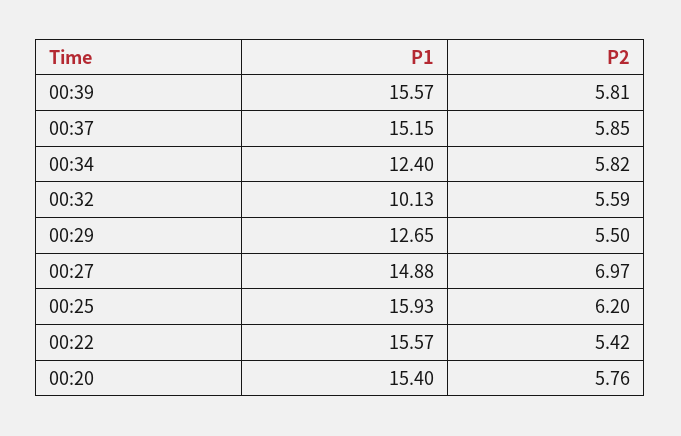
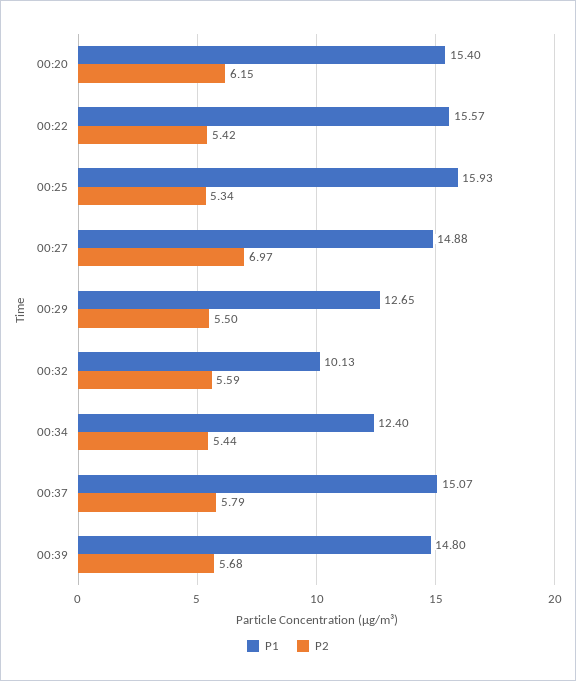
P1, 00:39: 15.57 -> 14.8
P2, 00:39: 5.81 -> 5.68
P1, 00:37: 15.15 -> 15.07
P2, 00:37: 5.85 -> 5.79
P2, 00:34: 5.82 -> 5.44
P2, 00:25: 6.2 -> 5.34
P2, 00:20: 5.76 -> 6.15

